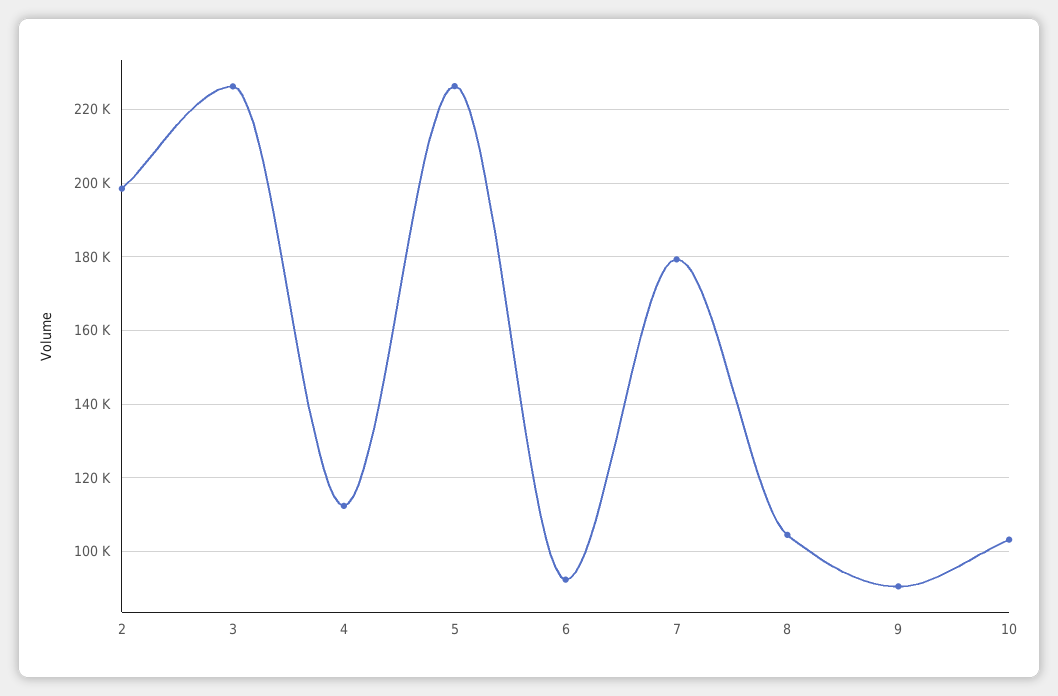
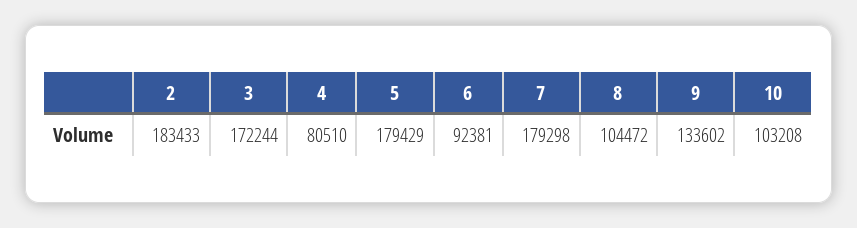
2: 198000 -> 183433
3: 226000 -> 172244
4: 112000 -> 80510
5: 226000 -> 179429
9: 90000 -> 133602

